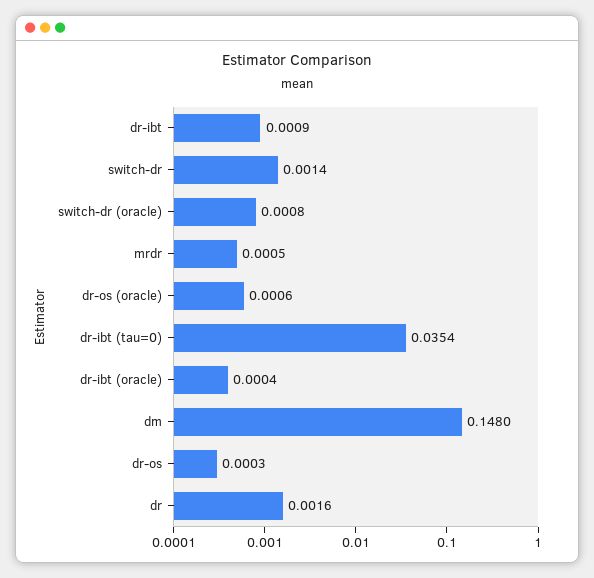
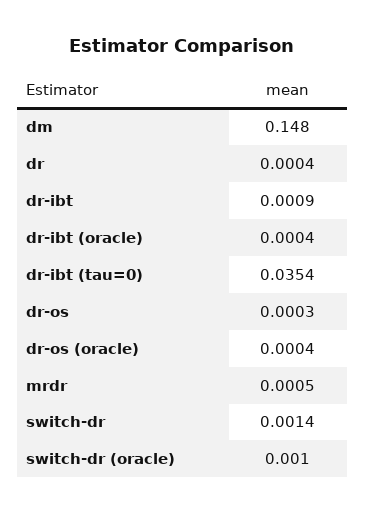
switch-dr (oracle): 0.0008 -> 0.001
dr-os (oracle): 0.0006 -> 0.0004
dr: 0.0016 -> 0.0004

